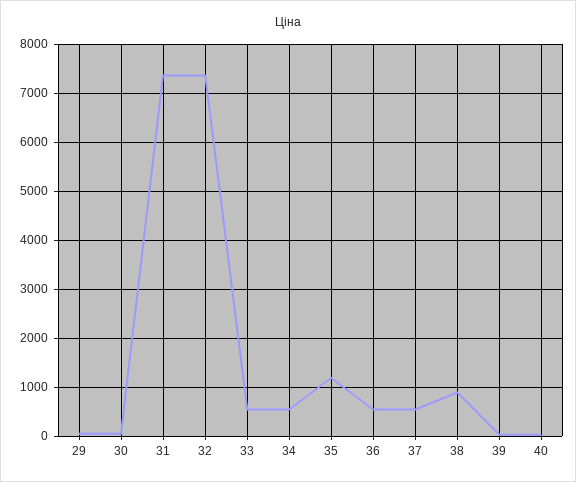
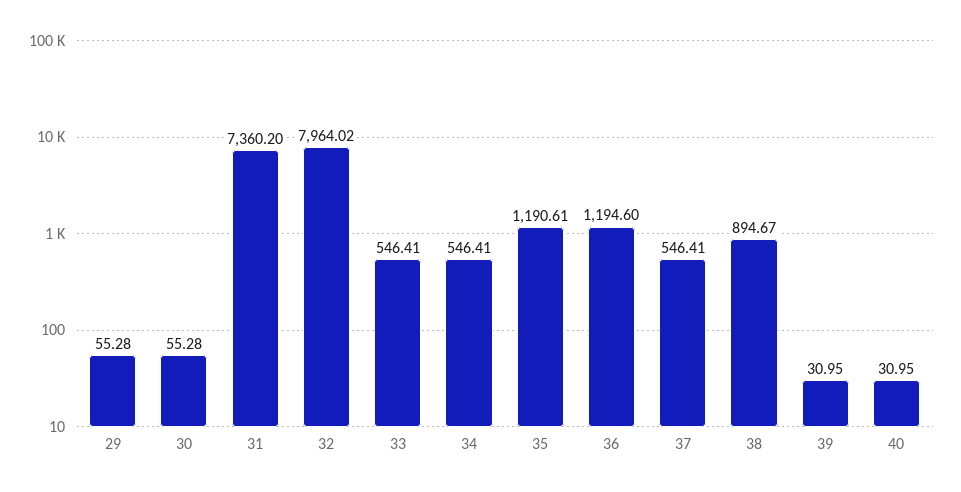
32: 7400 -> 7964.02
36: 600 -> 1194.6

